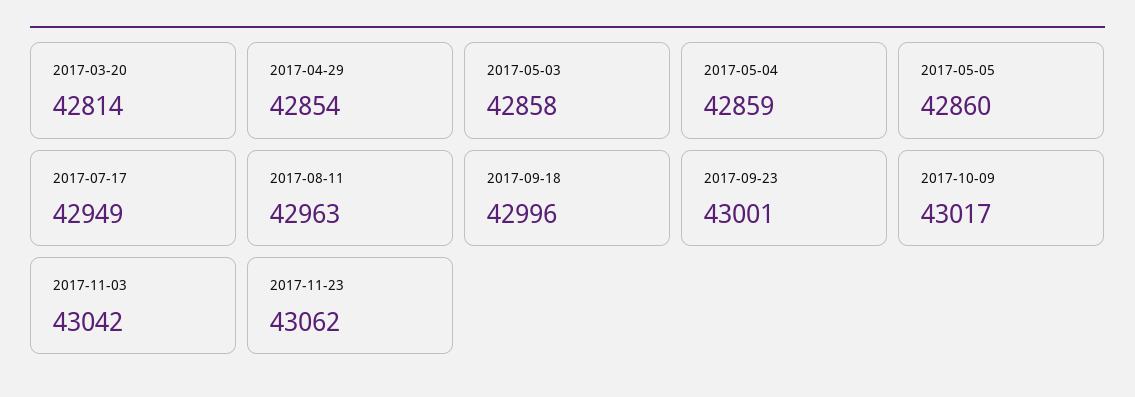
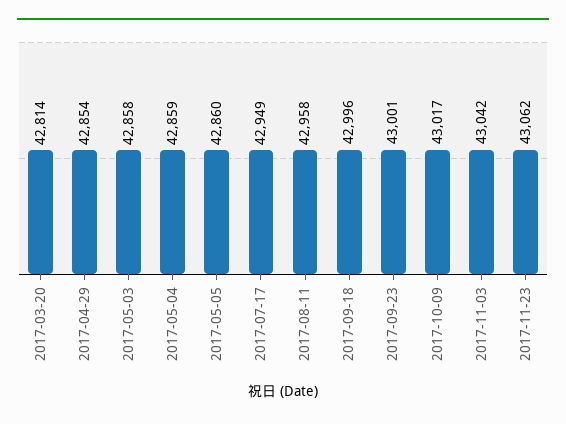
2017-08-11: 42963 -> 42958

